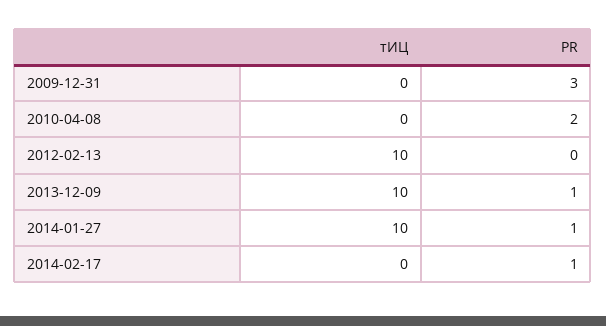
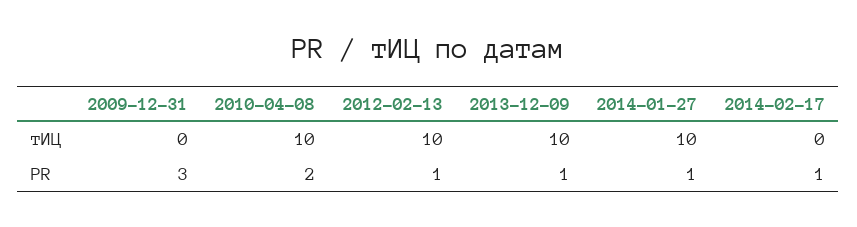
тИЦ, 2010-04-08: 0 -> 10
PR, 2012-02-13: 0 -> 1

